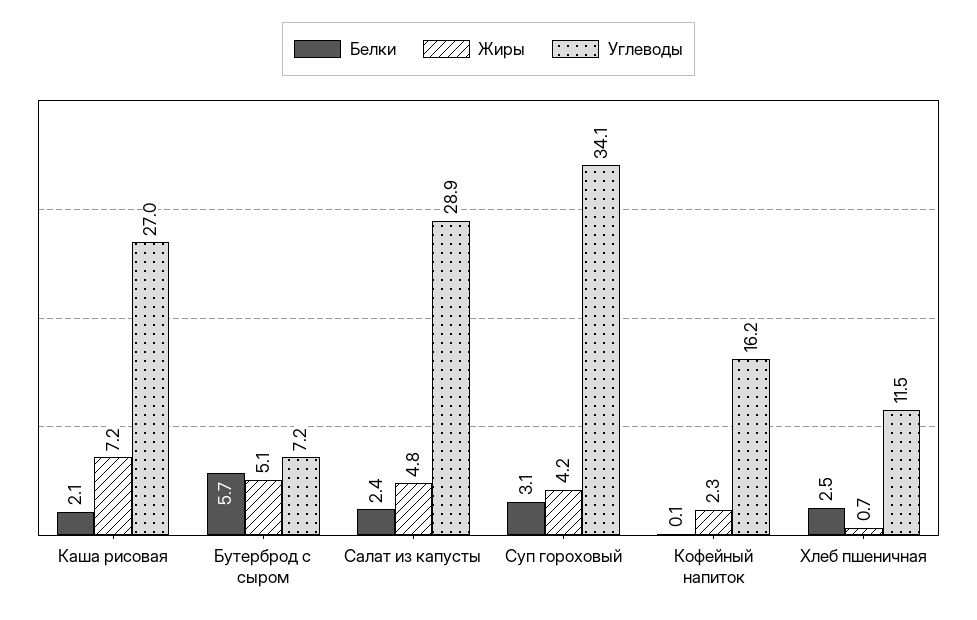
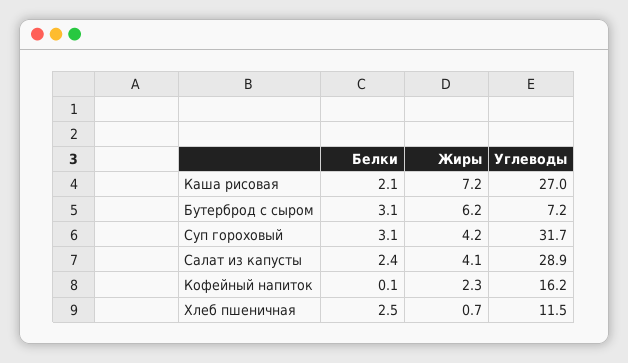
Белки, Бутерброд с сыром: 5.7 -> 3.1
Жиры, Бутерброд с сыром: 5.1 -> 6.2
Жиры, Салат из капусты: 4.8 -> 4.1
Углеводы, Суп гороховый: 34.1 -> 31.7

